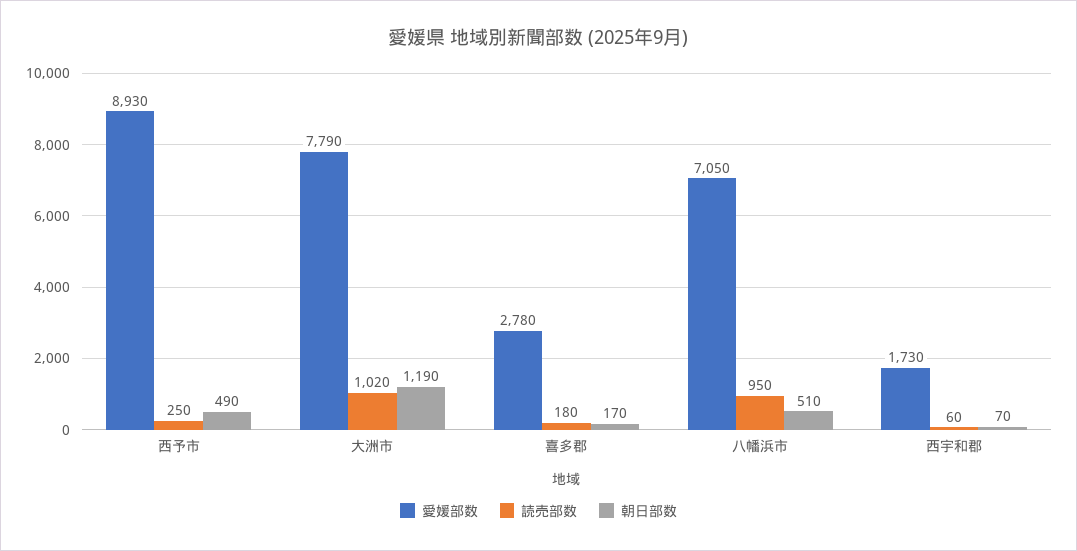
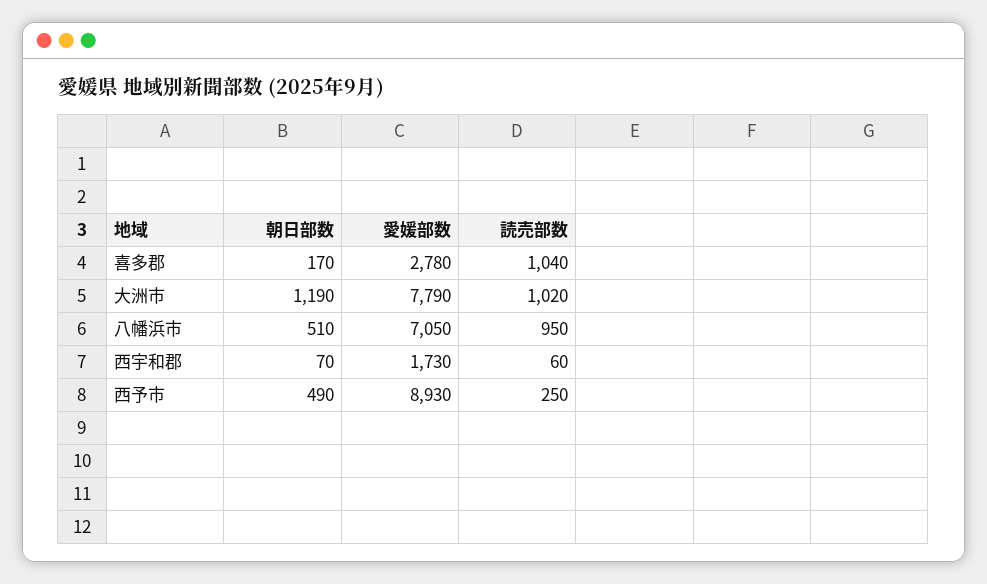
読売部数, 喜多郡: 180 -> 1040

